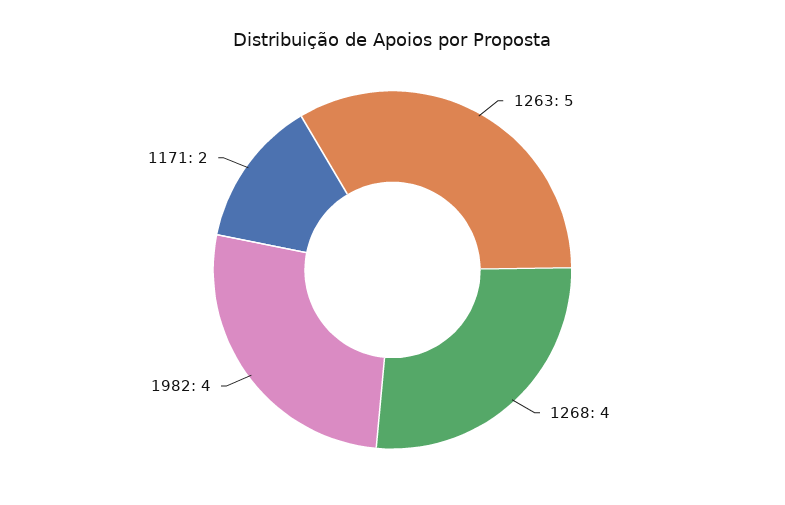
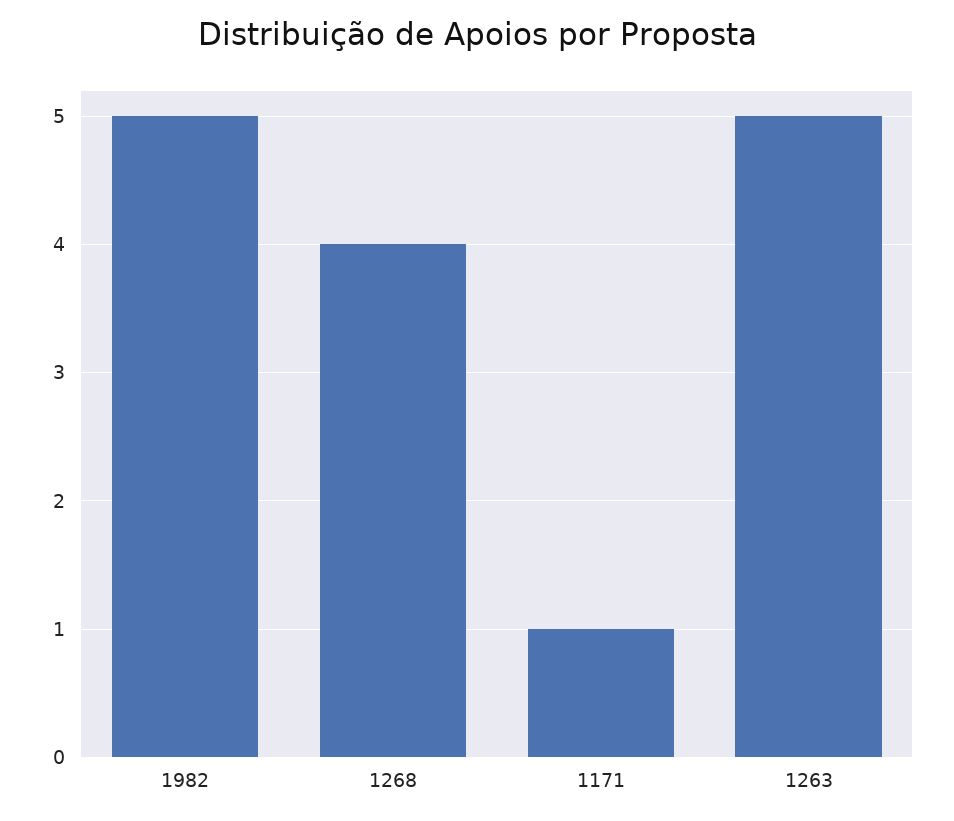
1982: 4 -> 5
1171: 2 -> 1

